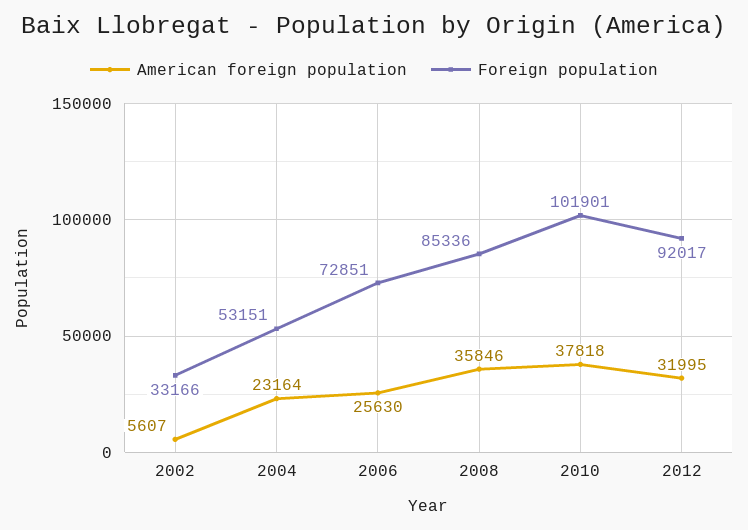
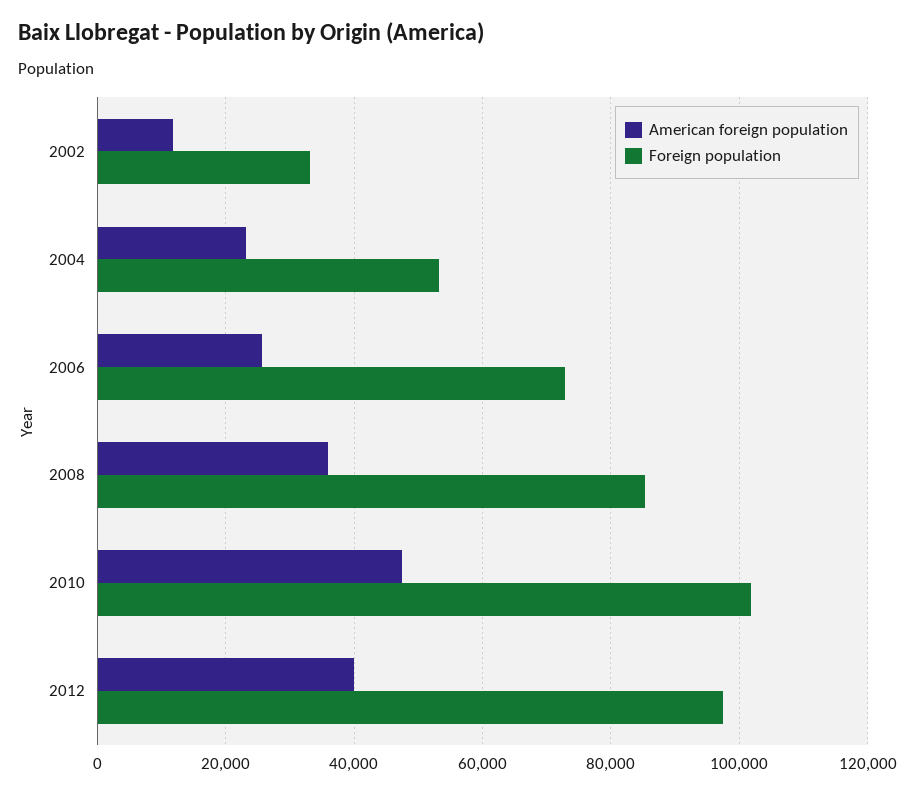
American foreign population, 2002: 5607 -> 12000
American foreign population, 2010: 37818 -> 48000
American foreign population, 2012: 31995 -> 40000
Foreign population, 2012: 92017 -> 98000

